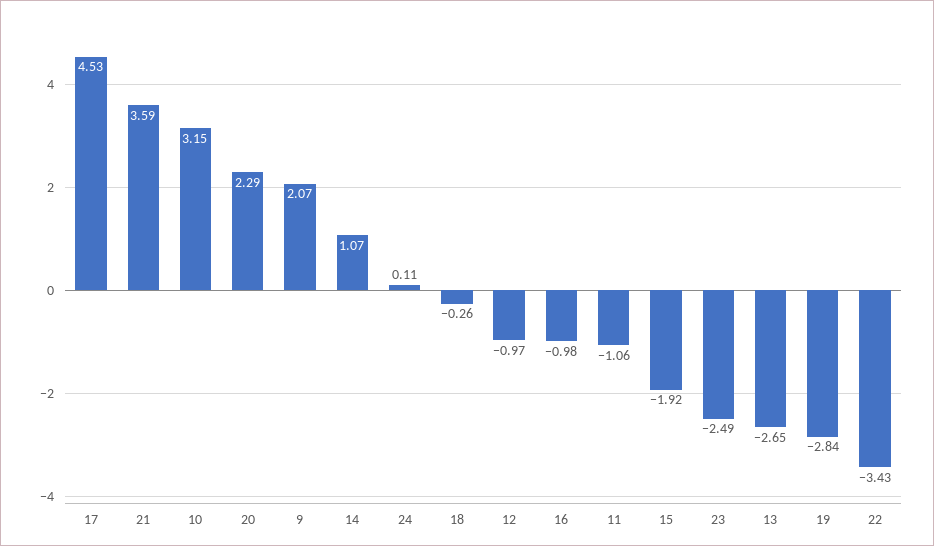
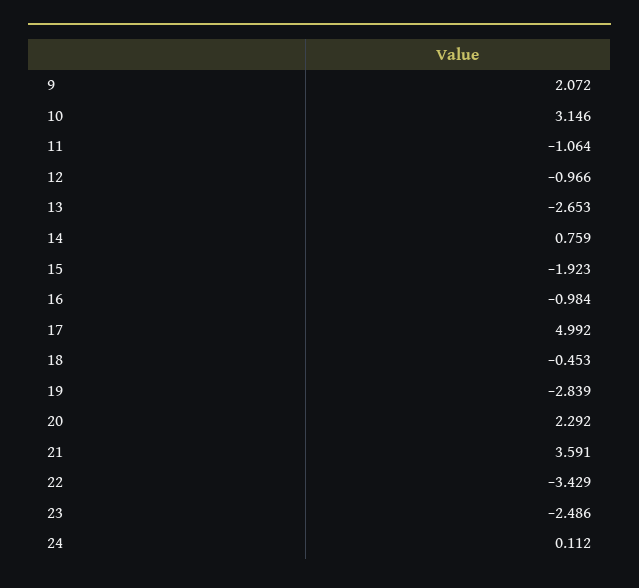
17: 4.53 -> 4.992
14: 1.07 -> 0.759
18: -0.26 -> -0.453

